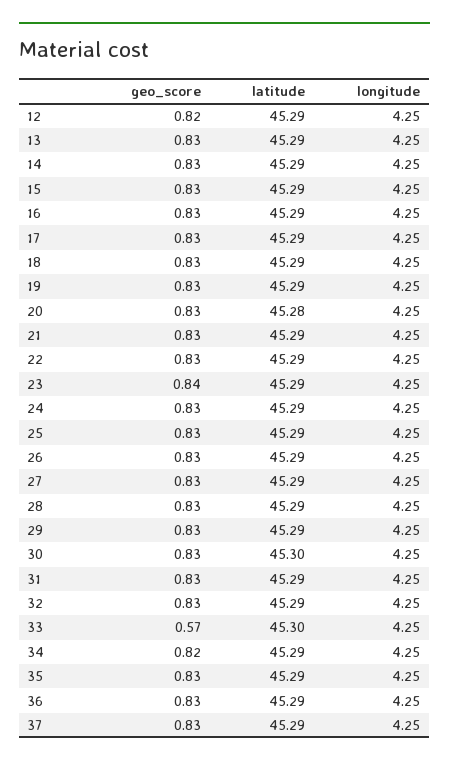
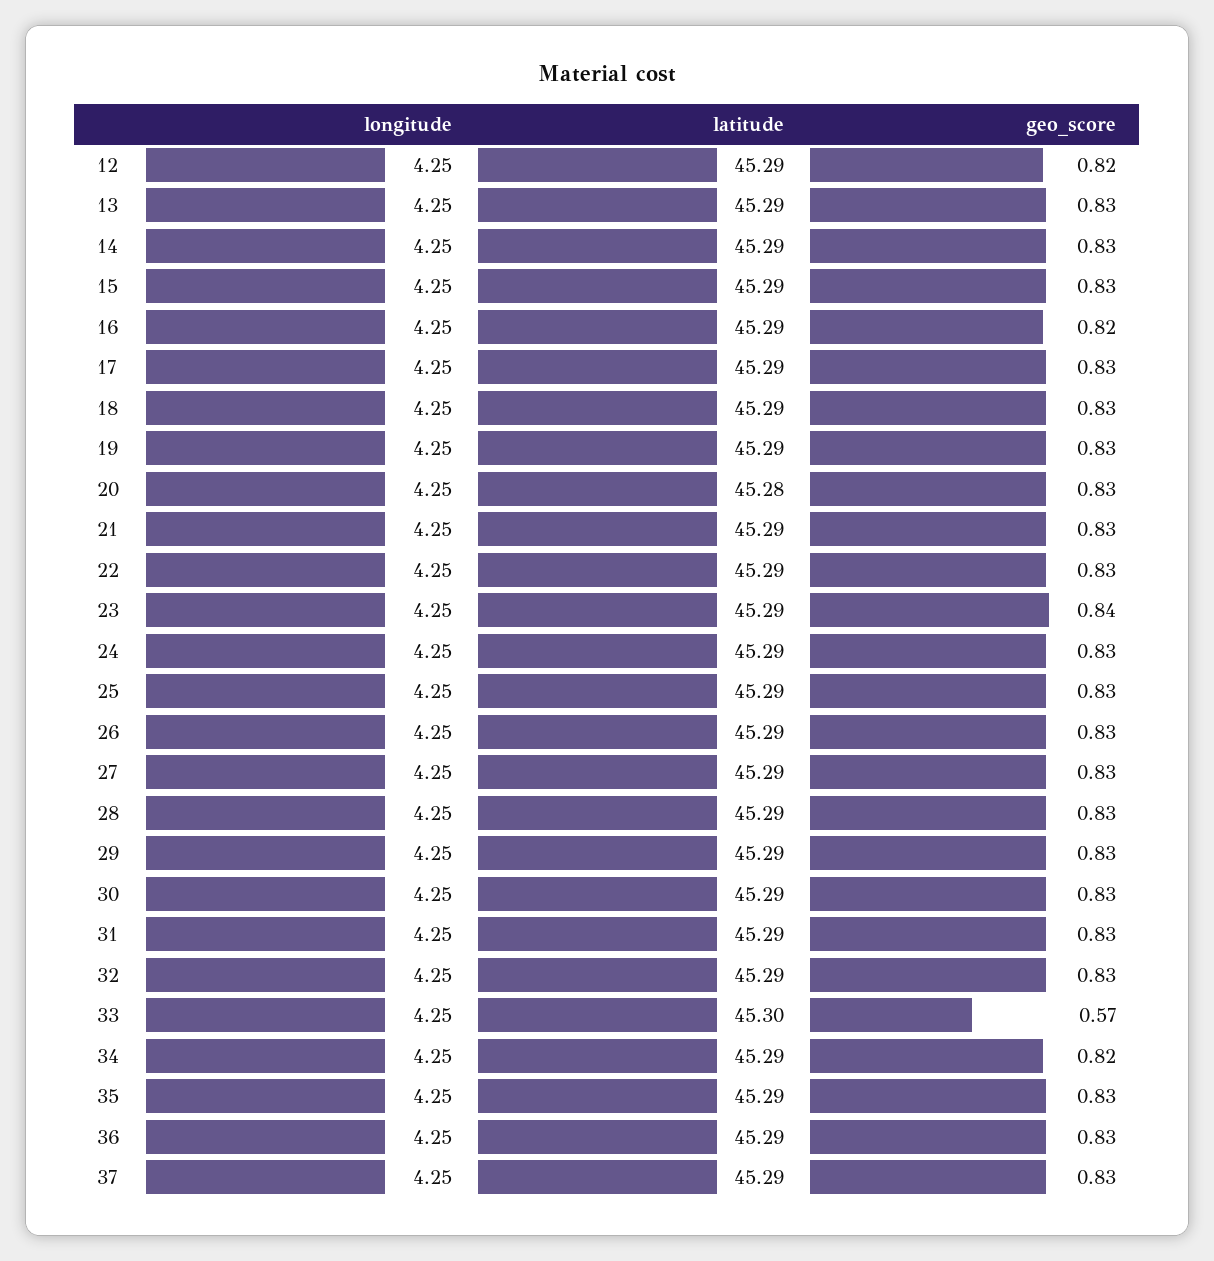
geo_score, 16: 0.83 -> 0.82
latitude, 30: 45.3 -> 45.29

